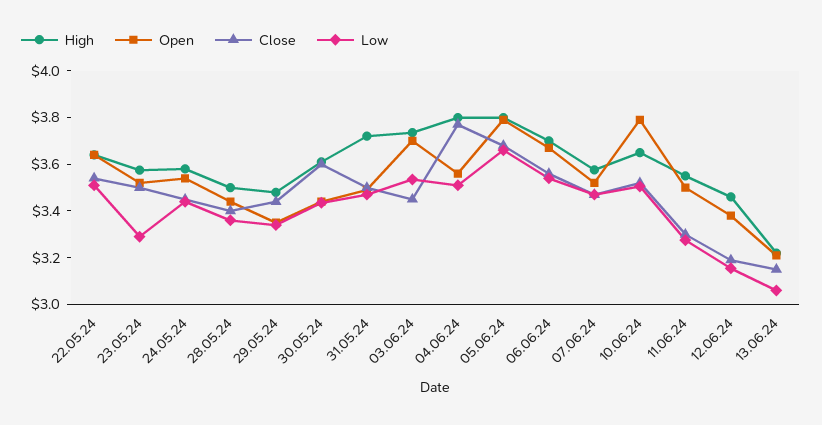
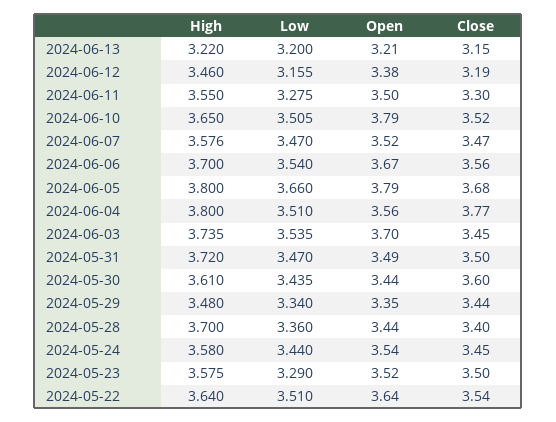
High, 28.05.24: 3.5 -> 3.7
Low, 13.06.24: 3.05 -> 3.2

